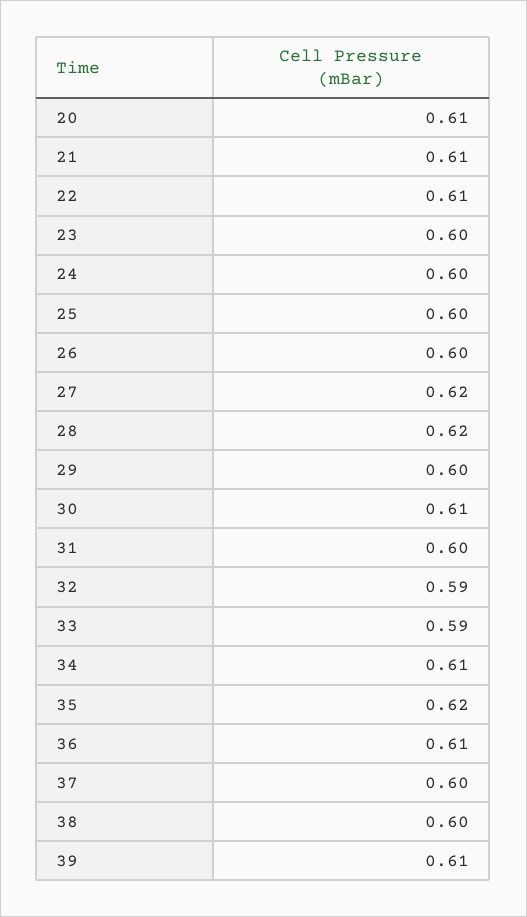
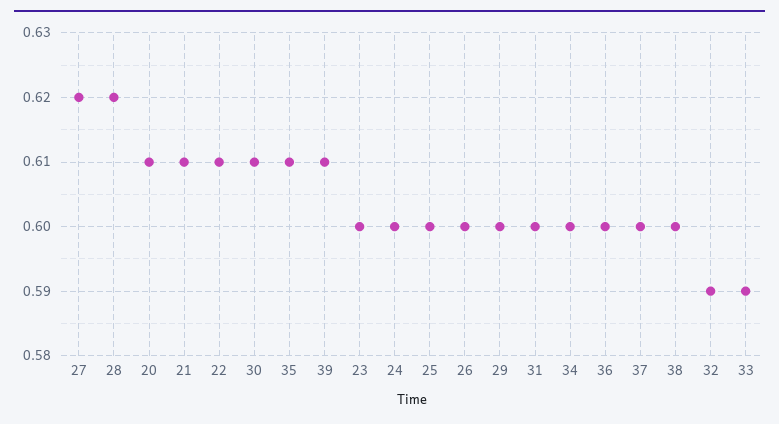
34: 0.61 -> 0.6
35: 0.62 -> 0.61
36: 0.61 -> 0.6

